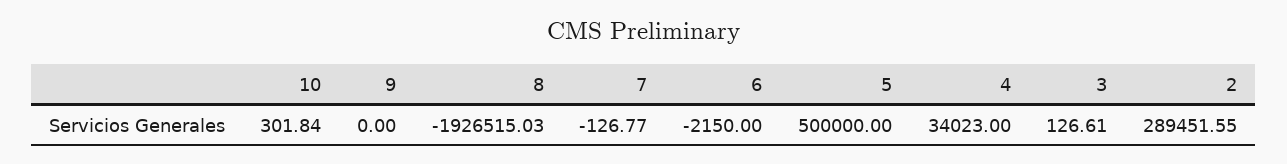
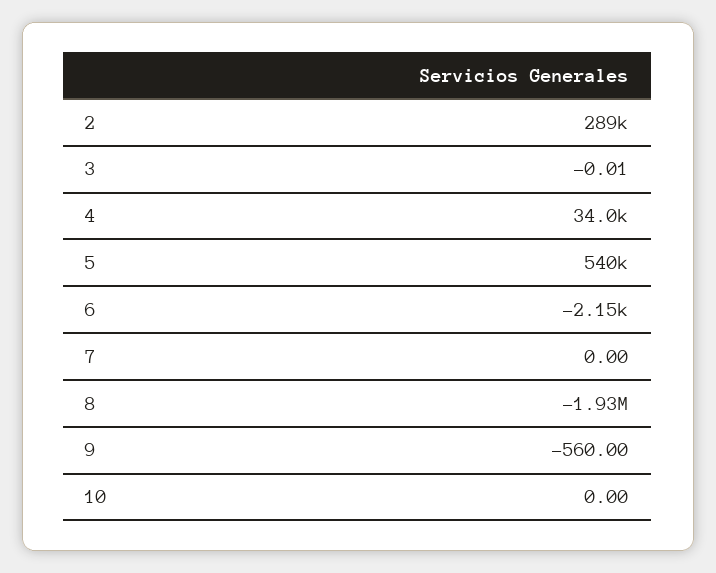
10: 301.84 -> 0
9: 0 -> -560
7: -126.77 -> 0
5: 500000 -> 540000
3: 126.61 -> -0.01

